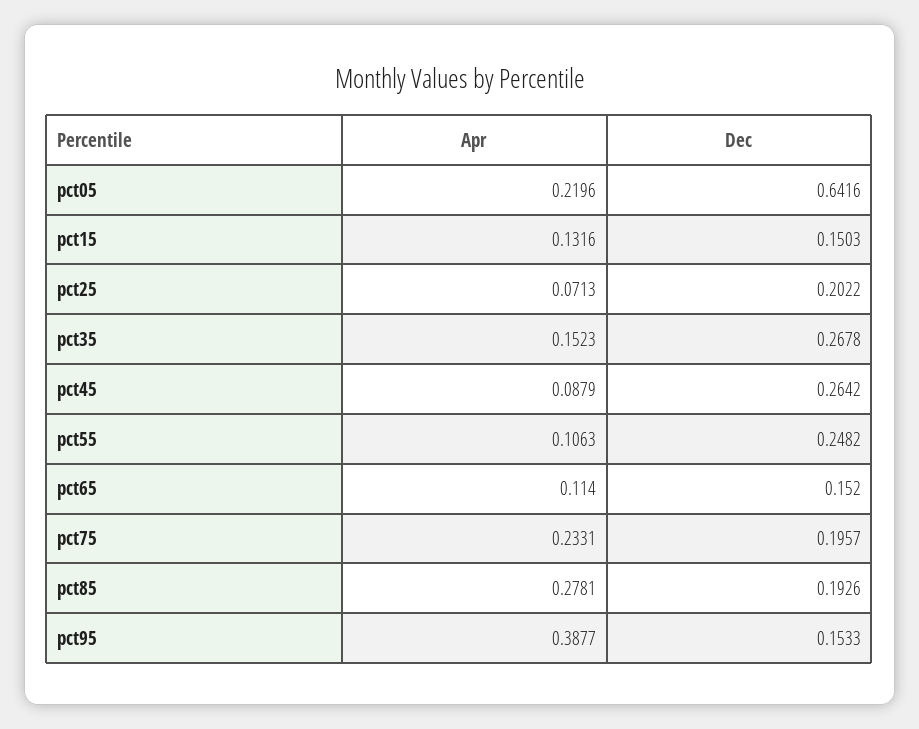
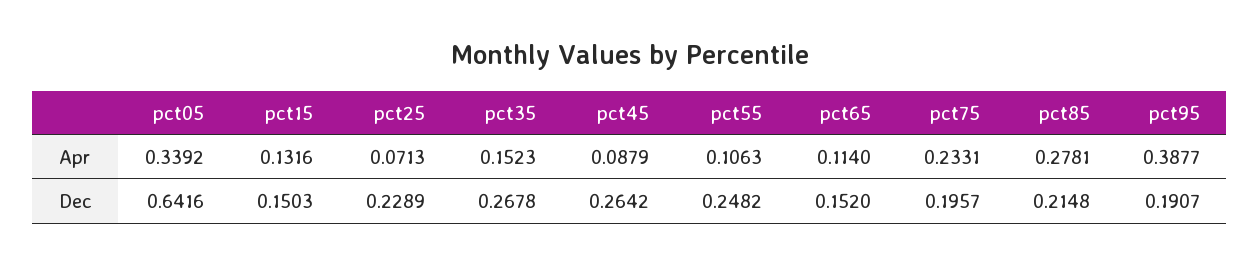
Apr, pct05: 0.2196 -> 0.3392
Dec, pct25: 0.2022 -> 0.2289
Dec, pct85: 0.1926 -> 0.2148
Dec, pct95: 0.1533 -> 0.1907

